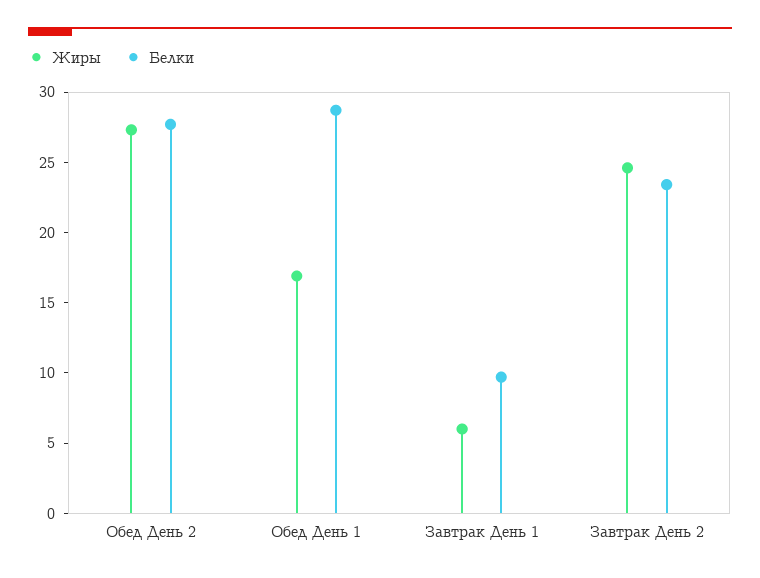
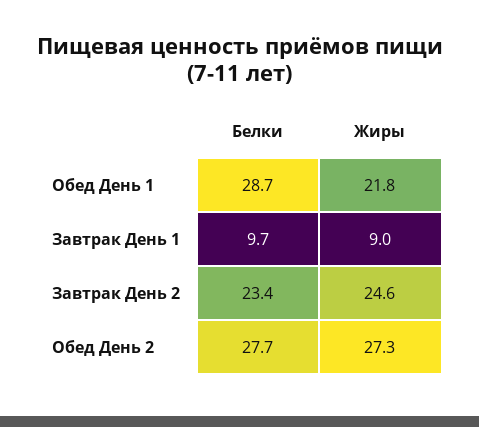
Жиры, Обед День 1: 17 -> 21.8
Жиры, Завтрак День 1: 6 -> 9

